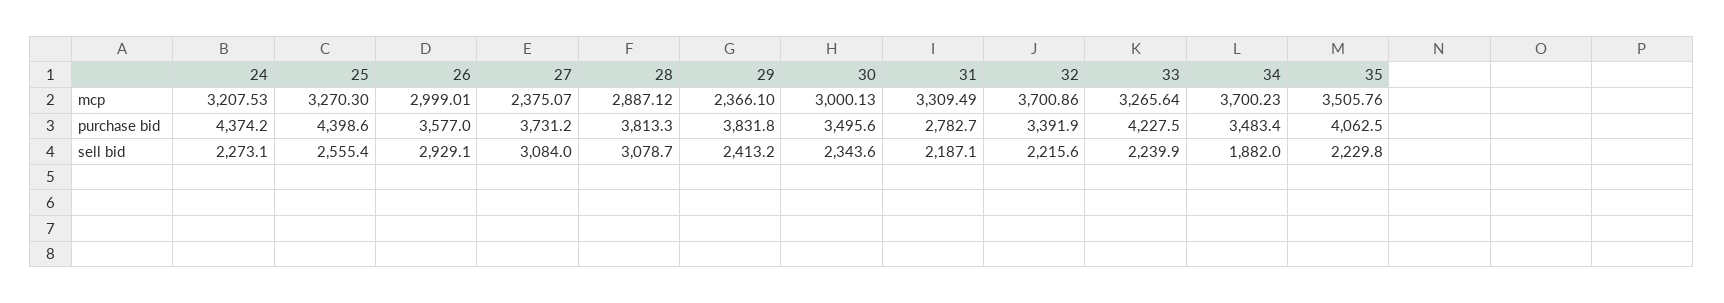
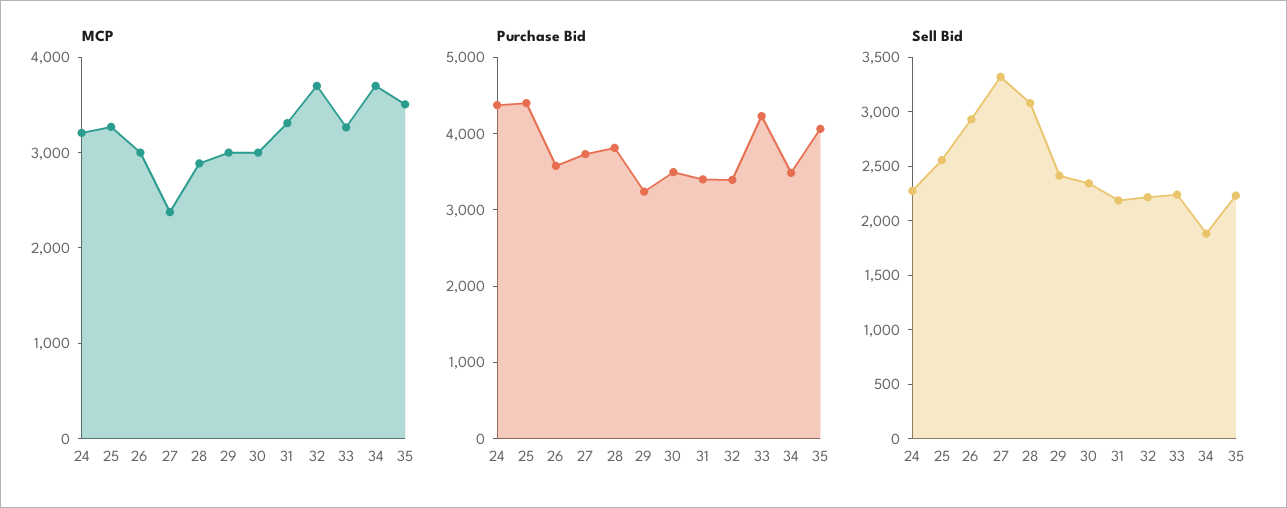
mcp, 29: 2366.1 -> 3000
purchase bid, 29: 3831.8 -> 3200
purchase bid, 31: 2782.7 -> 3400
sell bid, 27: 3084 -> 3300

